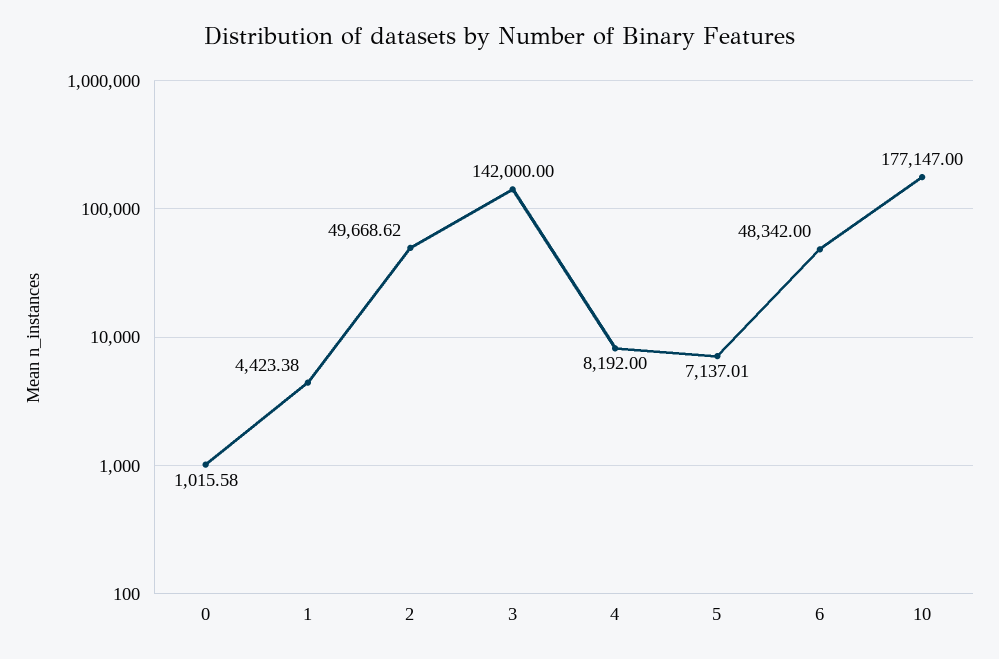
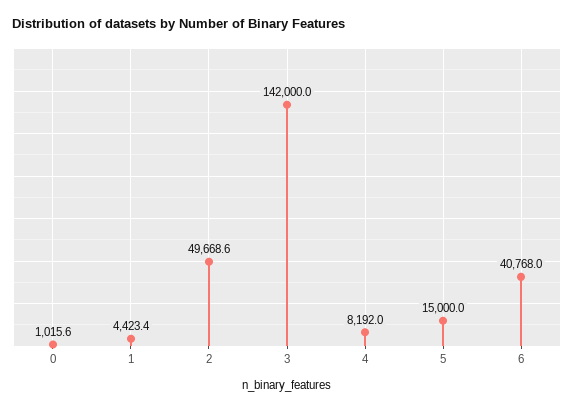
5: 7137.01 -> 15000
6: 48342 -> 40768
10: 177147 -> none

